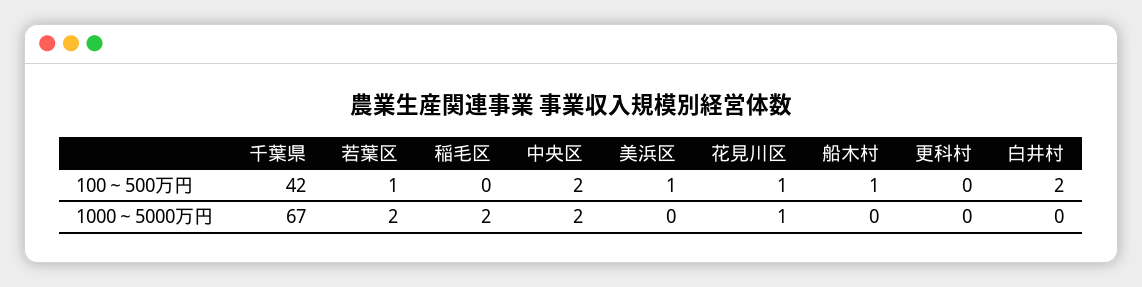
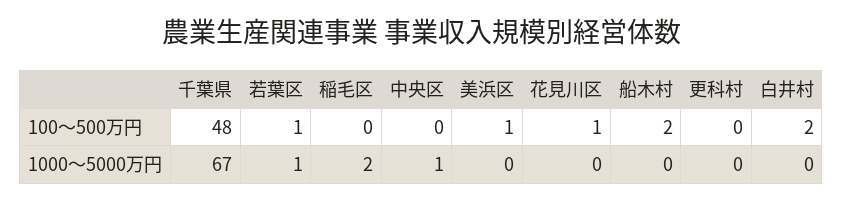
千葉県, 100～500万円: 42 -> 48
中央区, 100～500万円: 2 -> 0
船木村, 100～500万円: 1 -> 2
若葉区, 1000～5000万円: 2 -> 1
中央区, 1000～5000万円: 2 -> 1
花見川区, 1000～5000万円: 1 -> 0

